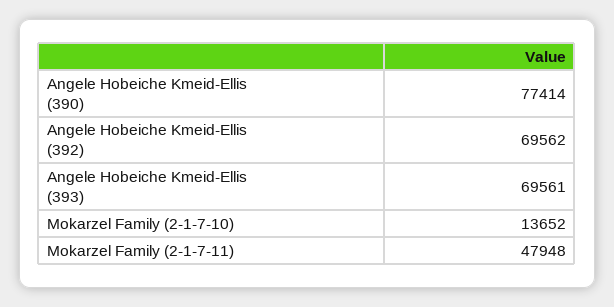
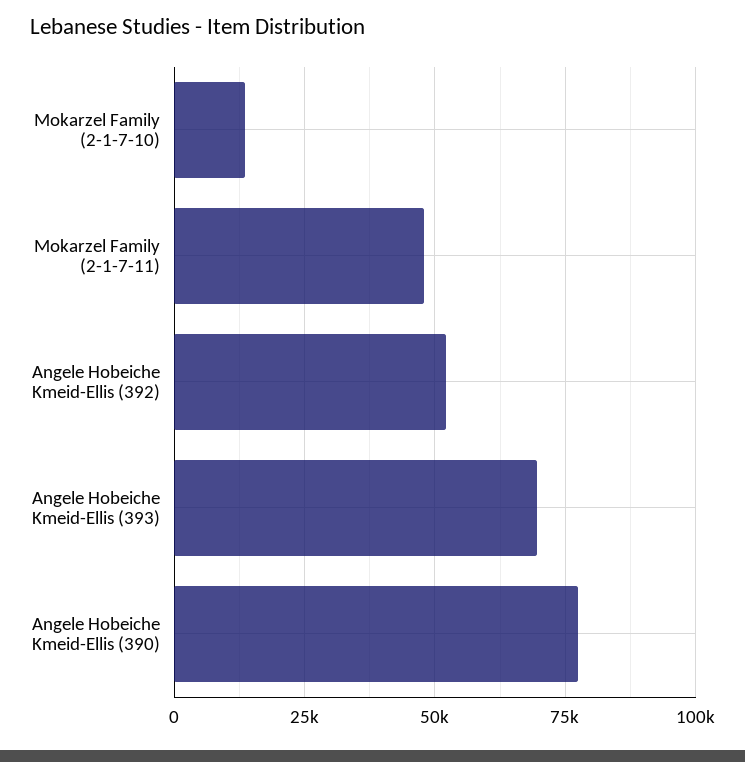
Angele Hobeiche Kmeid-Ellis (392): 69562 -> 52500

